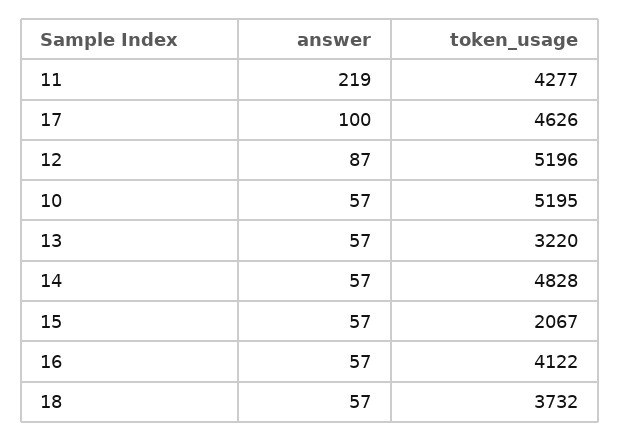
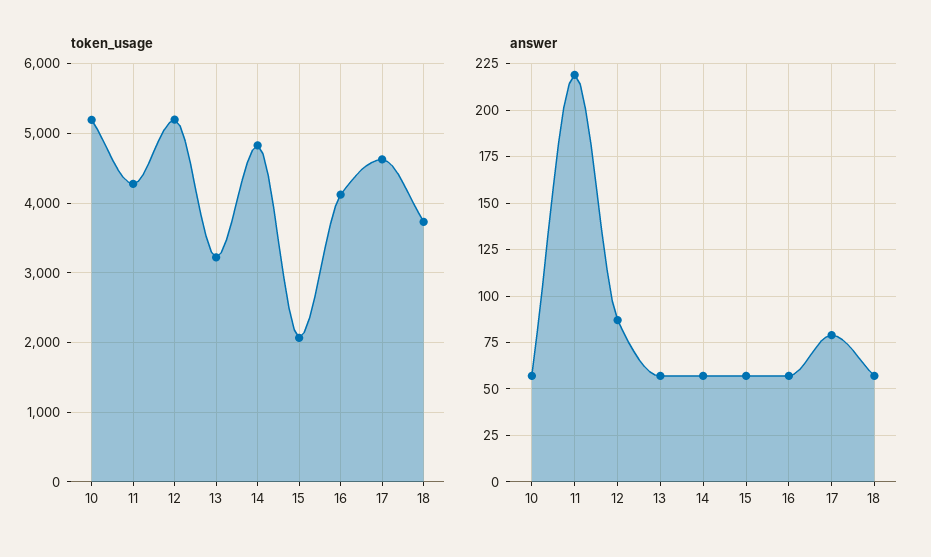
answer, 17: 100 -> 80

